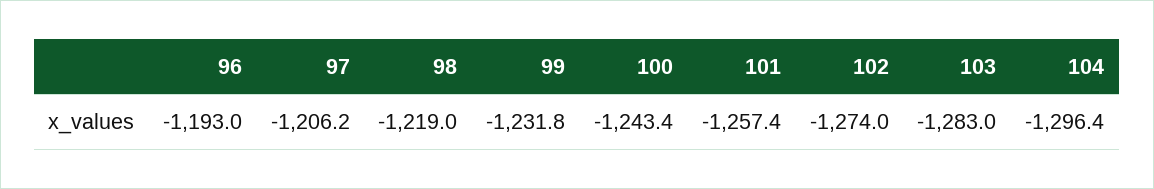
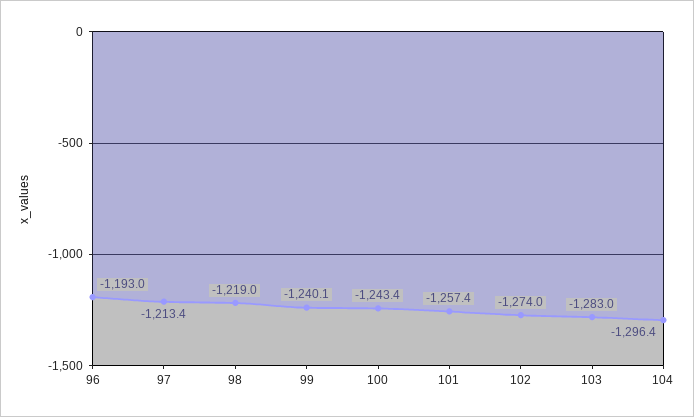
97: -1206.2 -> -1213.4
99: -1231.8 -> -1240.1

